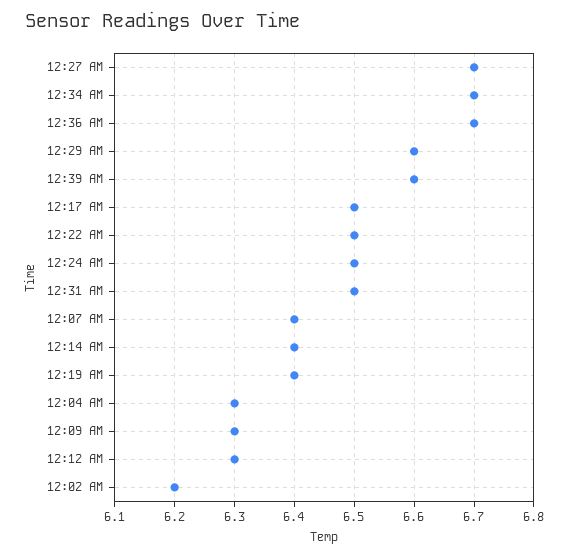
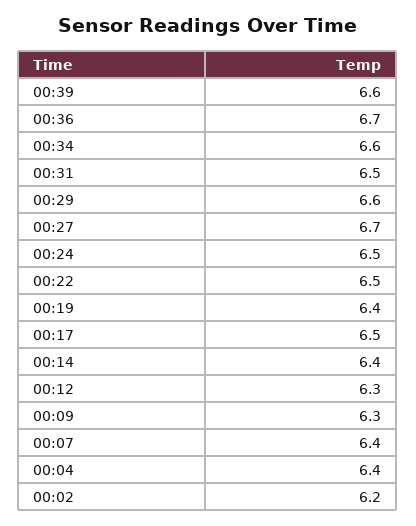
12:34 AM: 6.7 -> 6.6
12:04 AM: 6.3 -> 6.4

